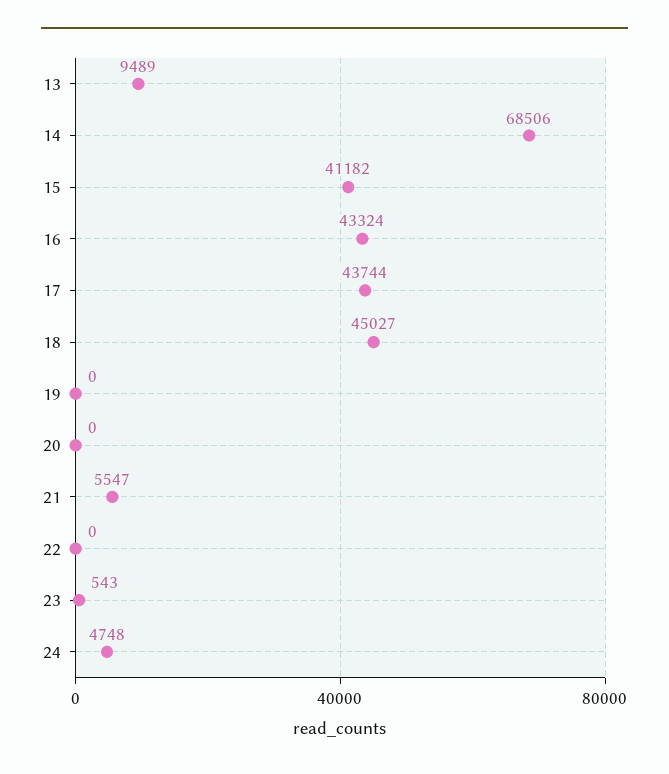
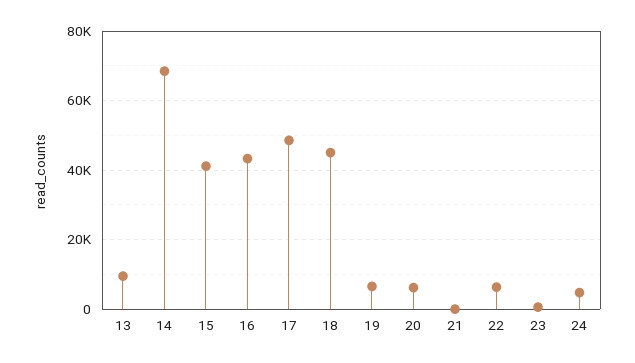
17: 43744 -> 48000
19: 0 -> 6000
20: 0 -> 6000
21: 5547 -> 0
22: 0 -> 6000

